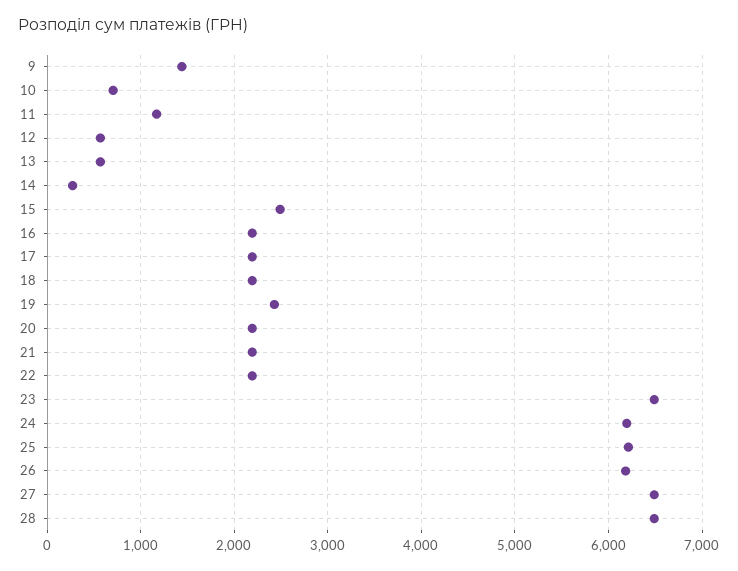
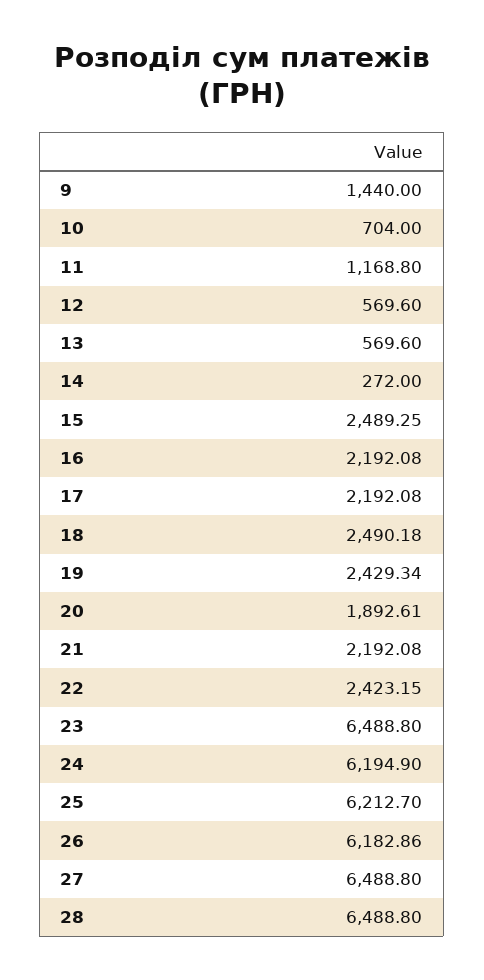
18: 2200 -> 2490.18
20: 2200 -> 1892.61
22: 2200 -> 2423.15

